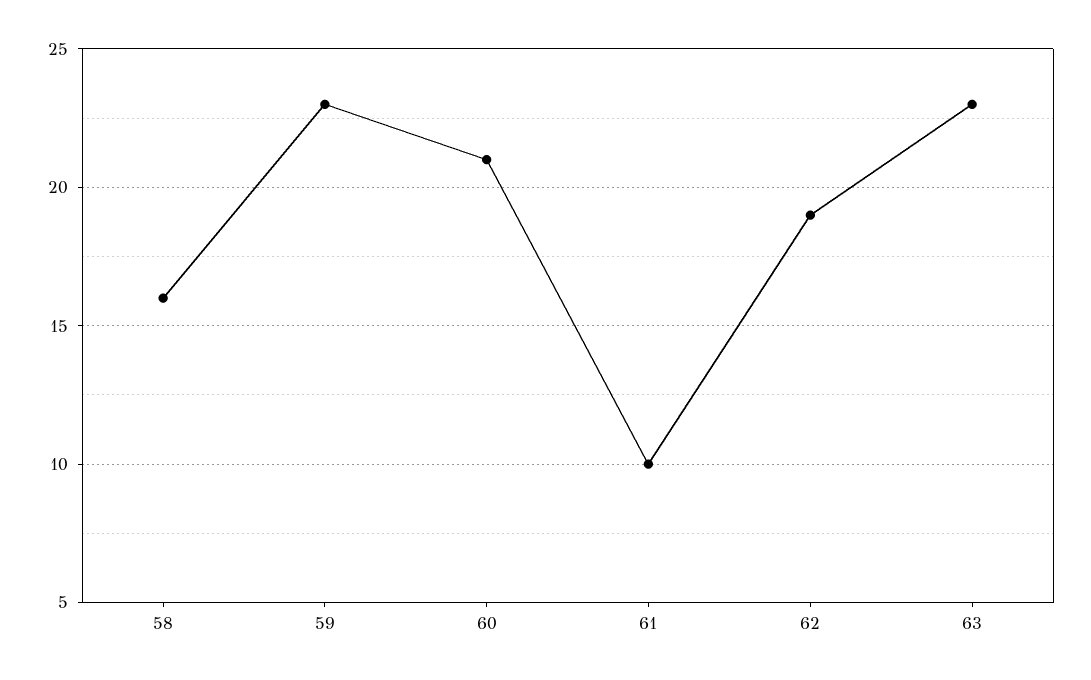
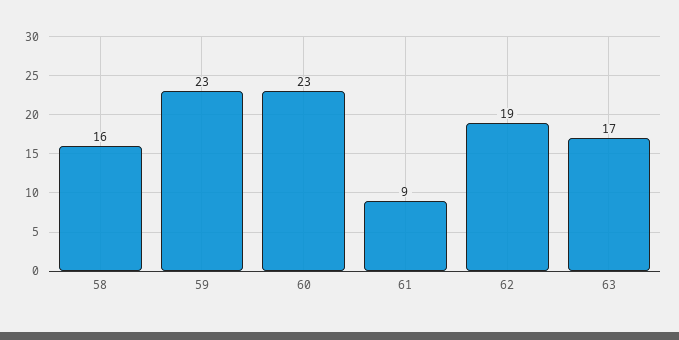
60: 21 -> 23
61: 10 -> 9
63: 23 -> 17

